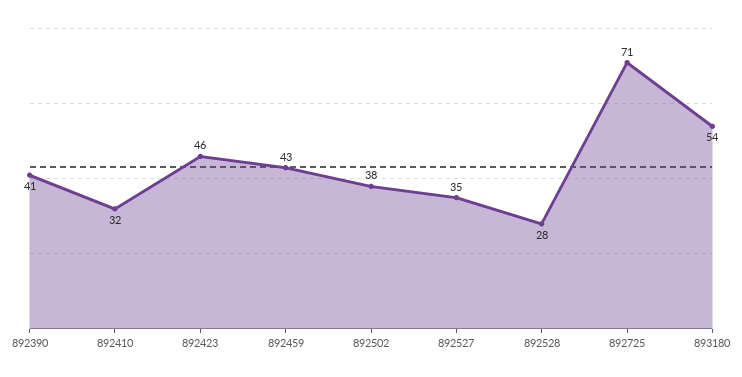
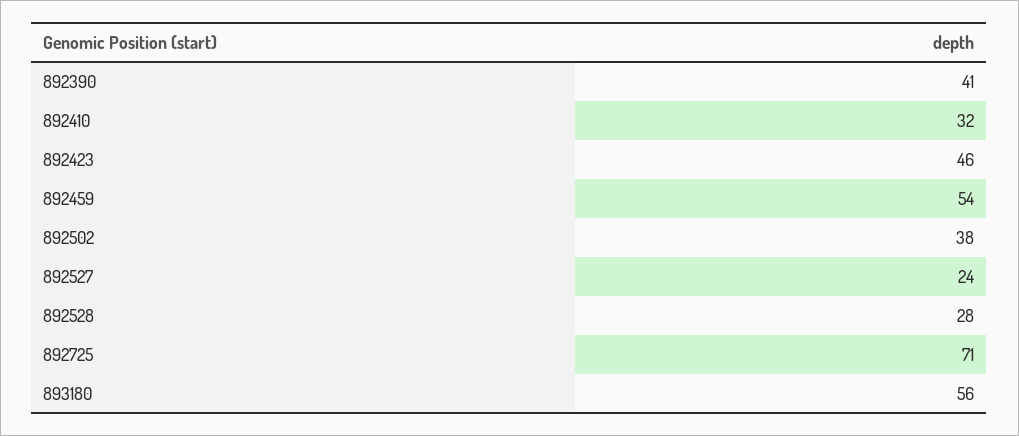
892459: 43 -> 54
892527: 35 -> 24
893180: 54 -> 56

